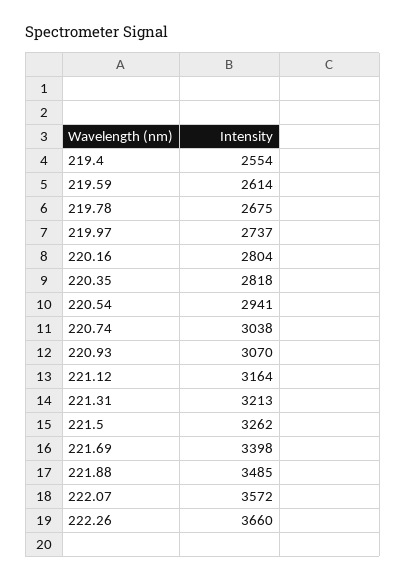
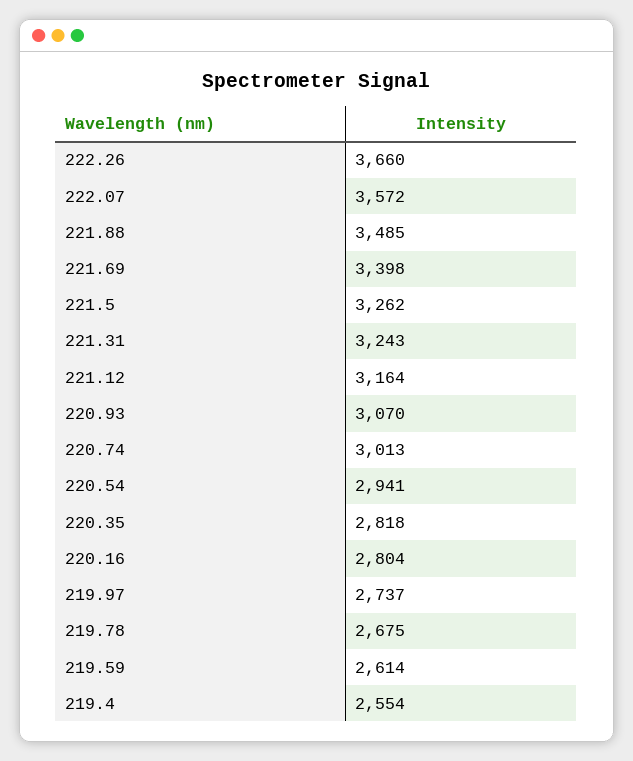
220.74: 3038 -> 3013
221.31: 3213 -> 3243

